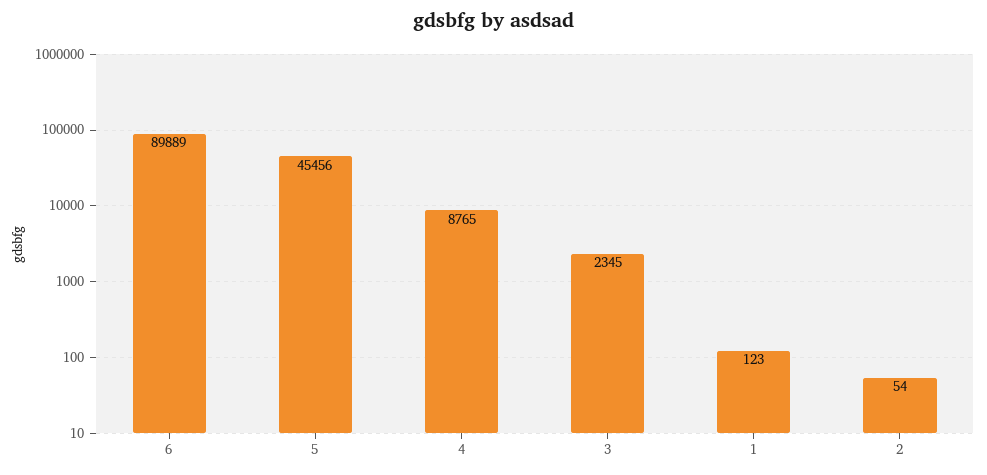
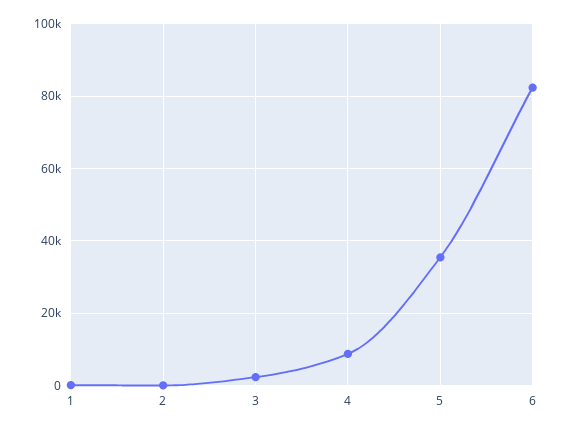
6: 89889 -> 82000
5: 45456 -> 36000

